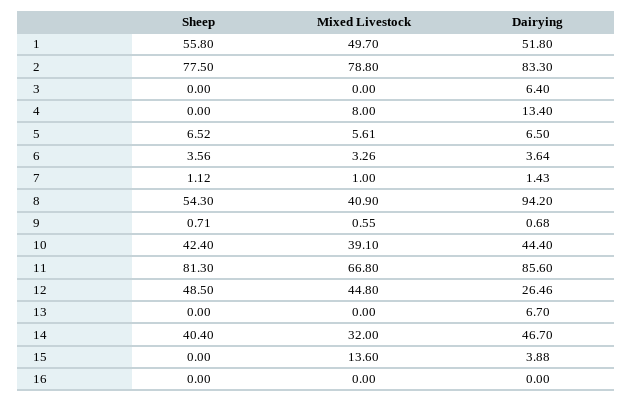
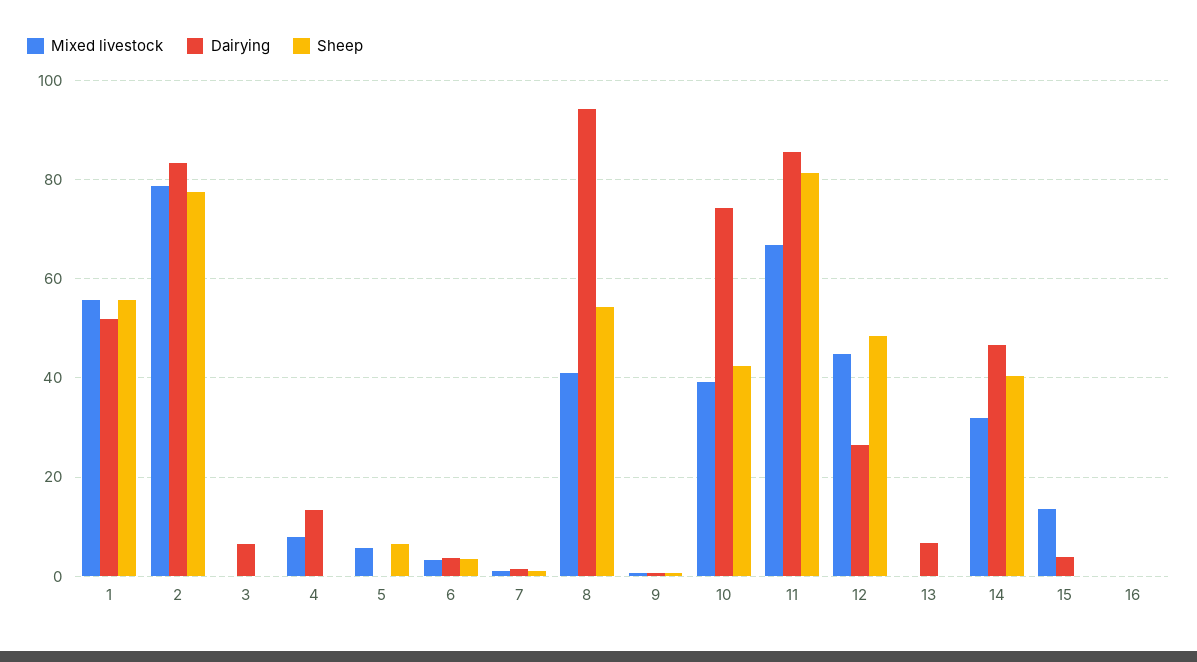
Mixed Livestock, 1: 49.7 -> 56
Dairying, 5: 6.5 -> 0
Dairying, 10: 44.4 -> 74

